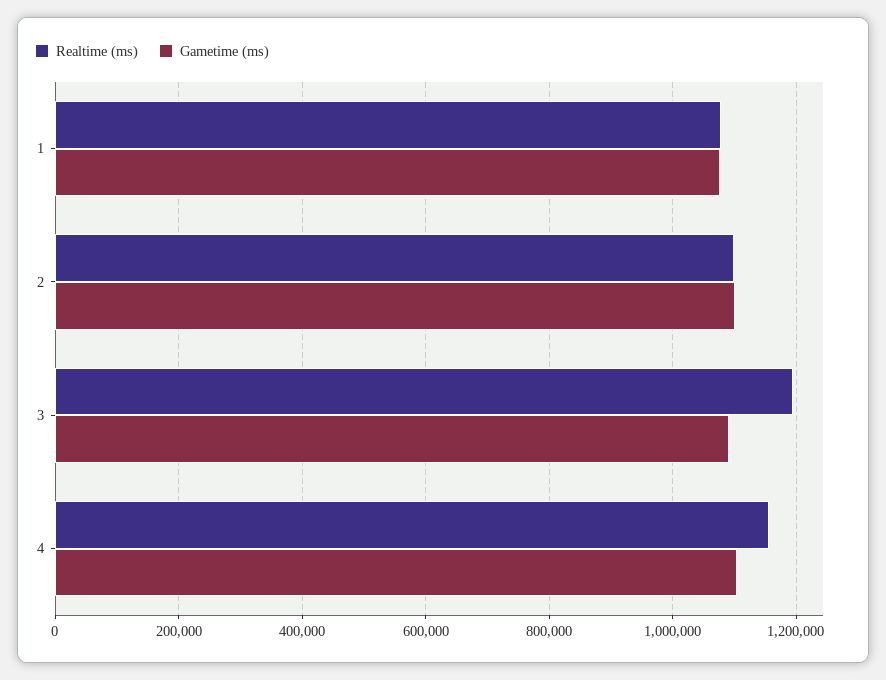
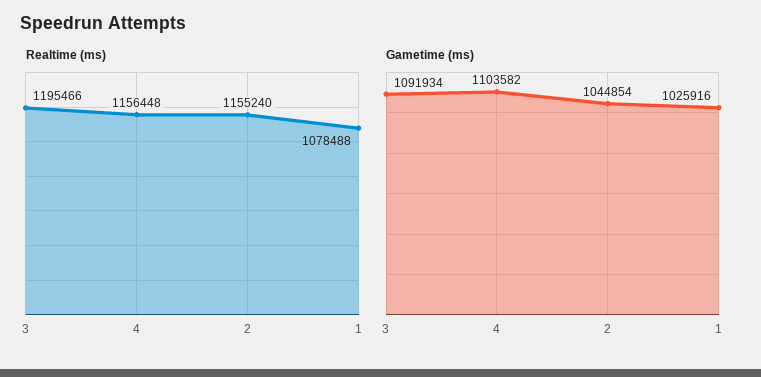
Gametime (ms), 1: 1080000 -> 1025916
Realtime (ms), 2: 1100000 -> 1155240
Gametime (ms), 2: 1100000 -> 1044854

